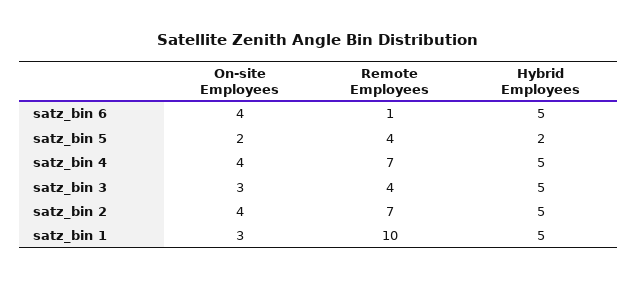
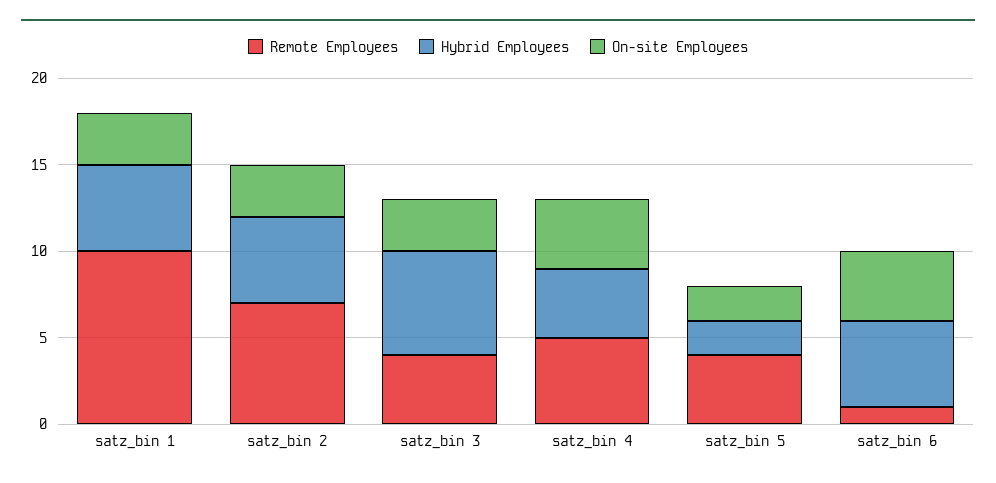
Remote Employees, satz_bin 4: 7 -> 5
Hybrid Employees, satz_bin 4: 5 -> 4
Hybrid Employees, satz_bin 3: 5 -> 6
On-site Employees, satz_bin 2: 4 -> 3

